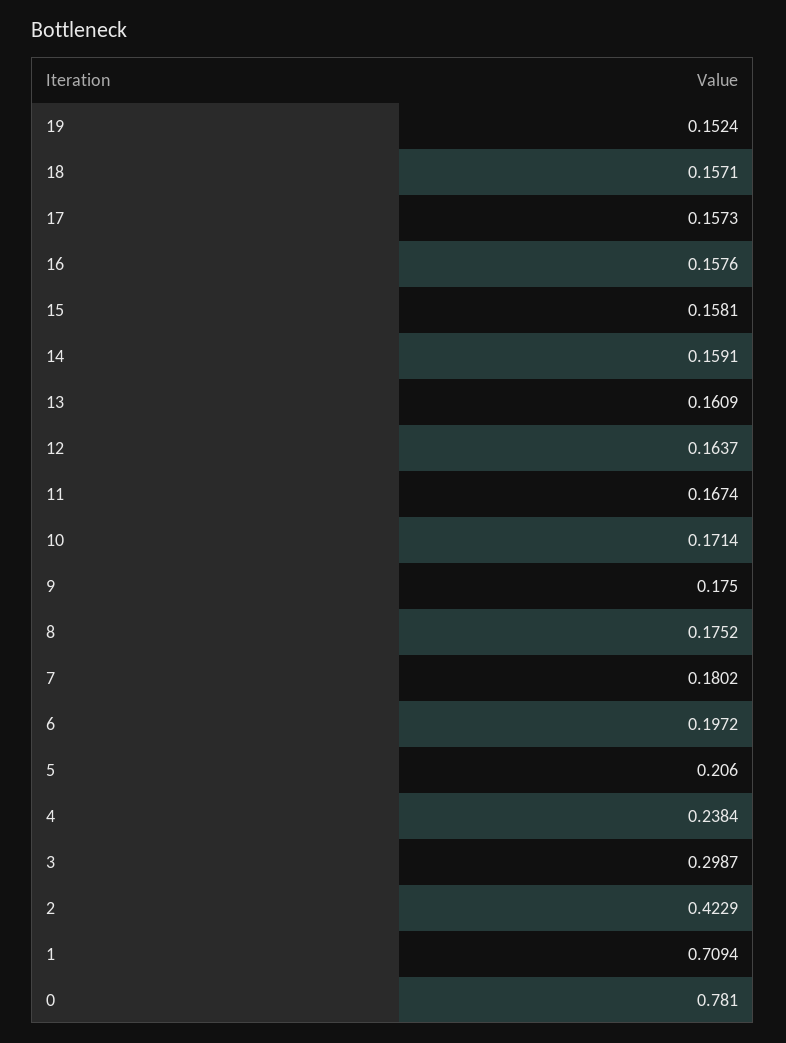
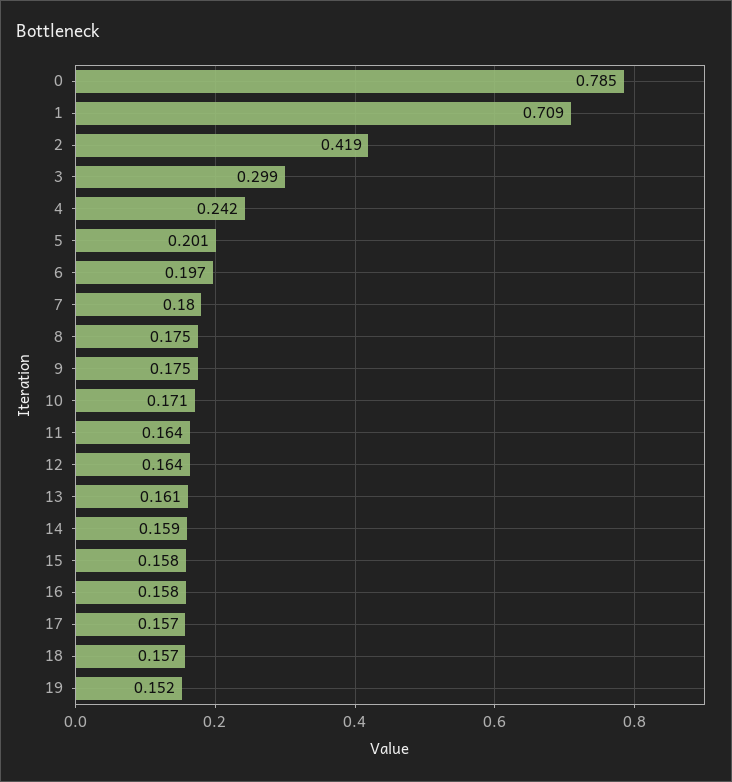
11: 0.1674 -> 0.164
5: 0.206 -> 0.201
4: 0.2384 -> 0.242
2: 0.4229 -> 0.419
0: 0.781 -> 0.785

